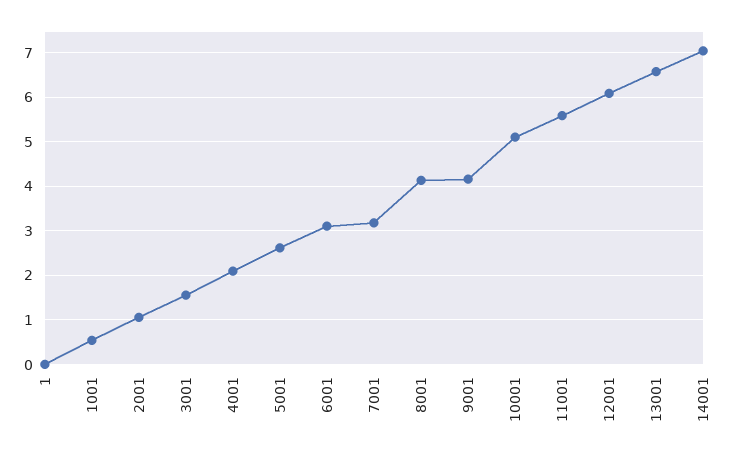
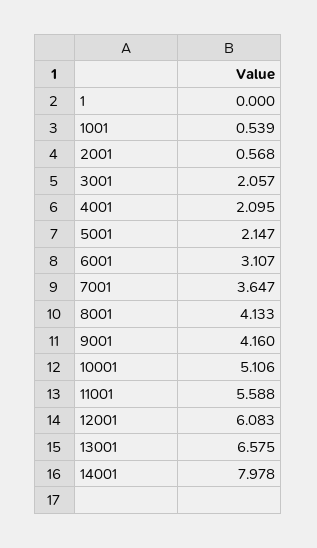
2001: 1 -> 0.568
3001: 1.6 -> 2.057
5001: 2.6 -> 2.147
7001: 3.2 -> 3.647
14001: 7 -> 7.978

